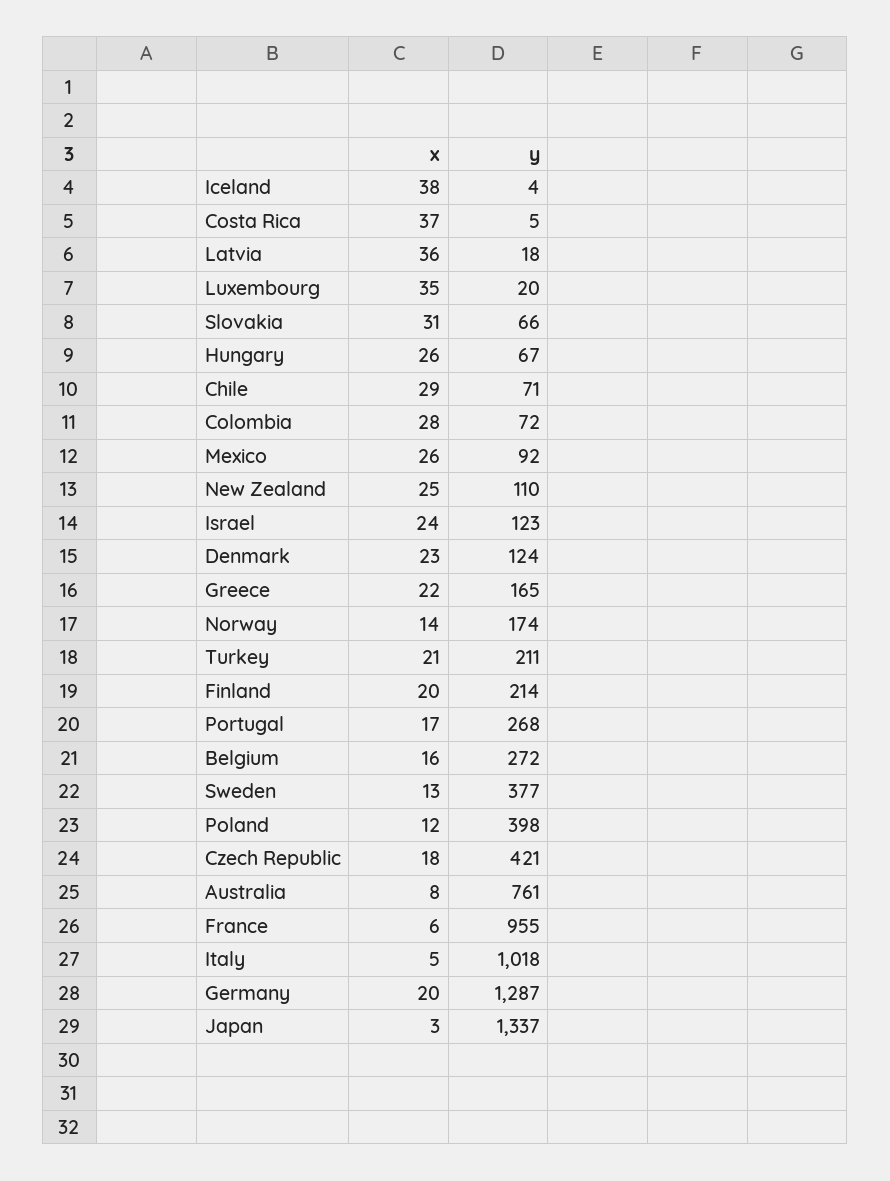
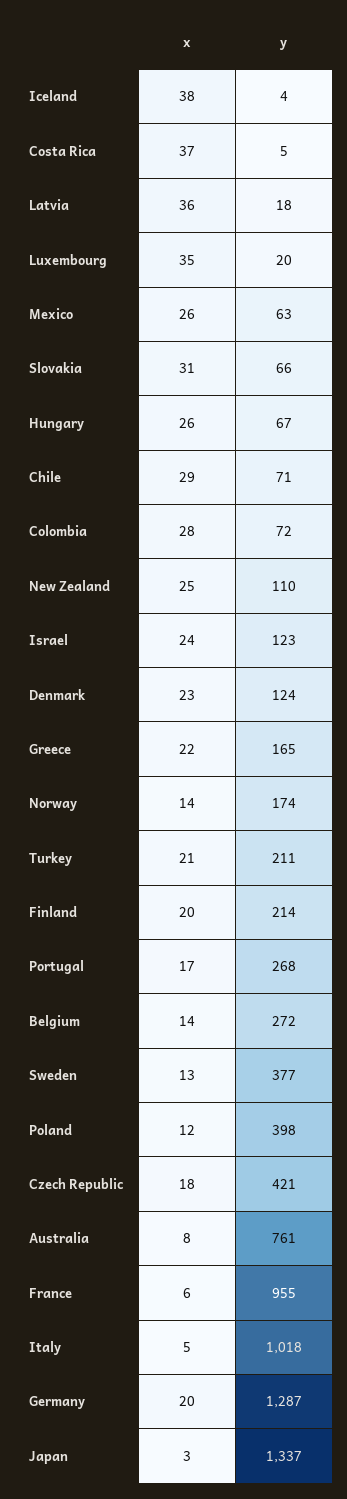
y, Mexico: 92 -> 63
x, Belgium: 16 -> 14

